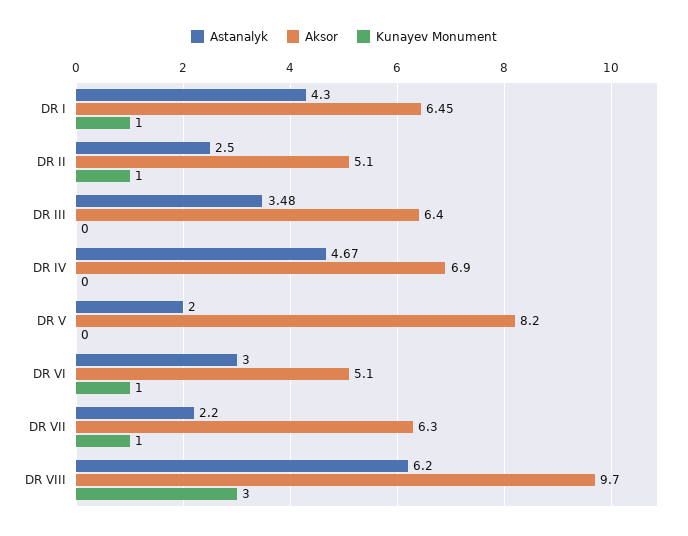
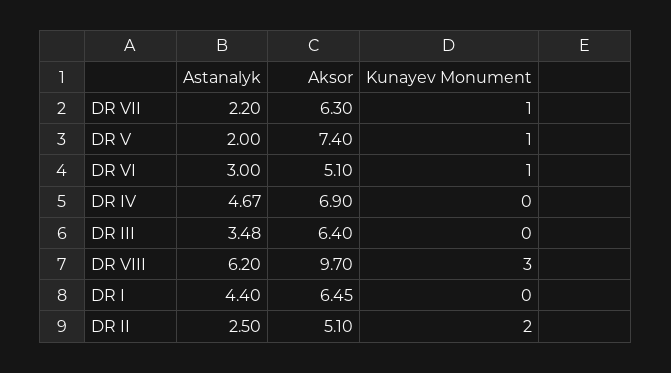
Astanalyk, DR I: 4.3 -> 4.4
Kunayev Monument, DR I: 1 -> 0
Kunayev Monument, DR II: 1 -> 2
Aksor, DR V: 8.2 -> 7.4
Kunayev Monument, DR V: 0 -> 1

